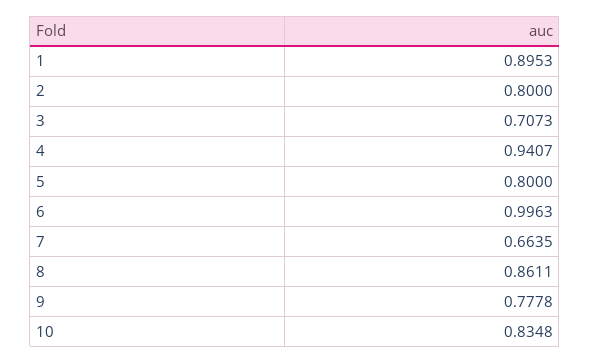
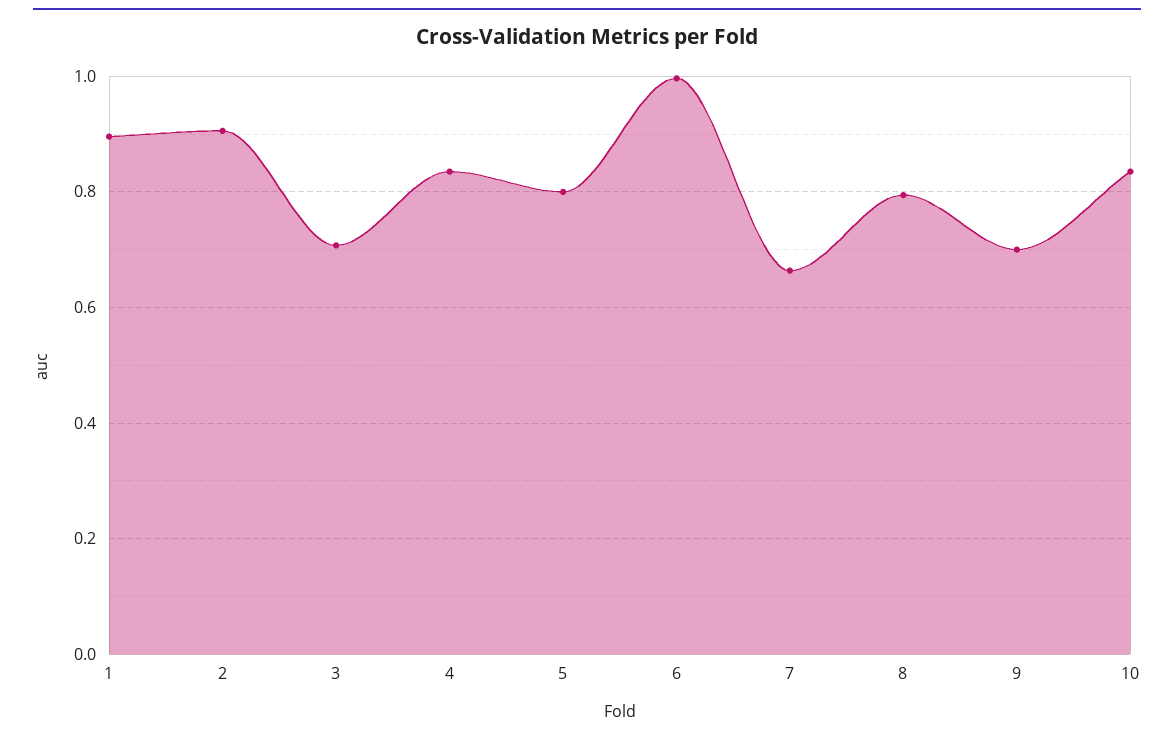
2: 0.8 -> 0.9
4: 0.9407 -> 0.84
8: 0.8611 -> 0.8
9: 0.7778 -> 0.7

